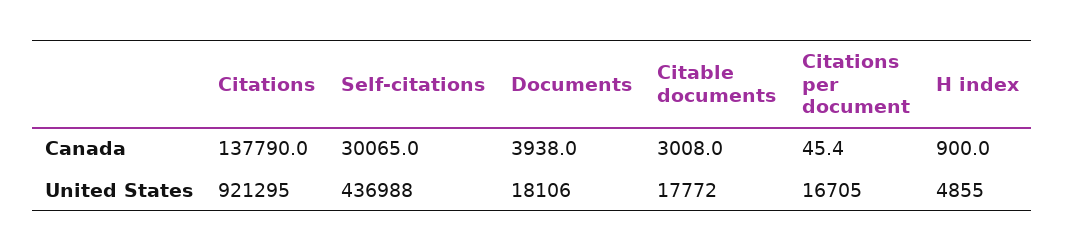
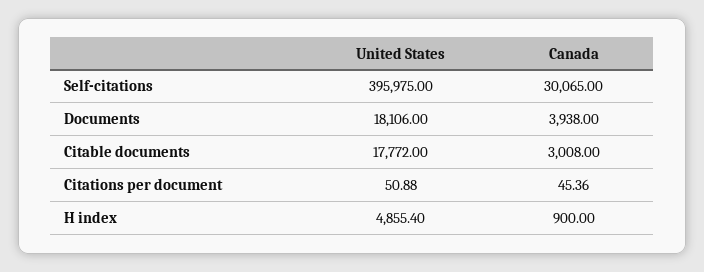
Citations, Canada: 137790 -> none
Citations, United States: 921295 -> none
Self-citations, United States: 436988 -> 395975
Citations per document, United States: 16705 -> 50.88

